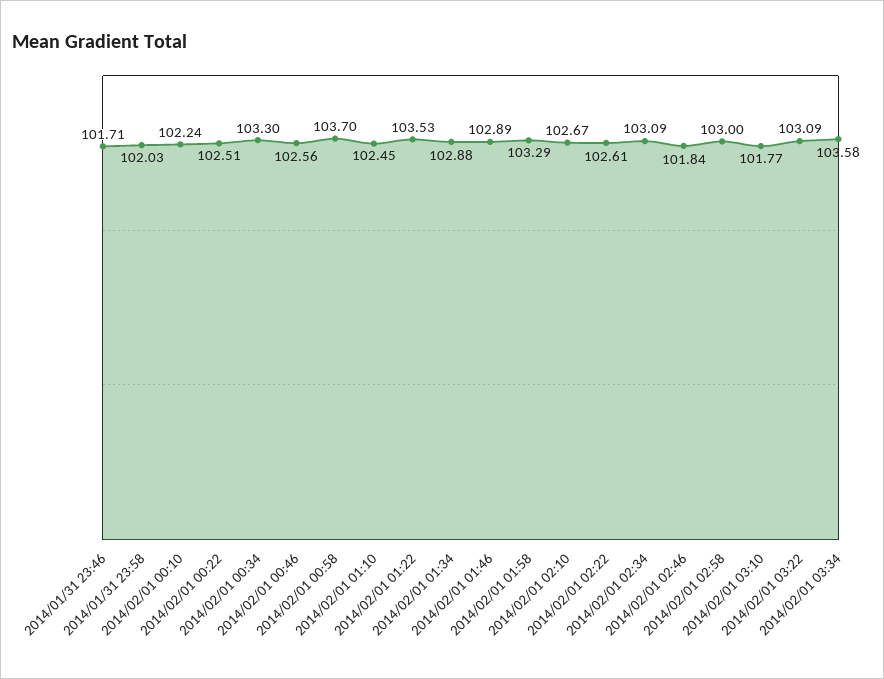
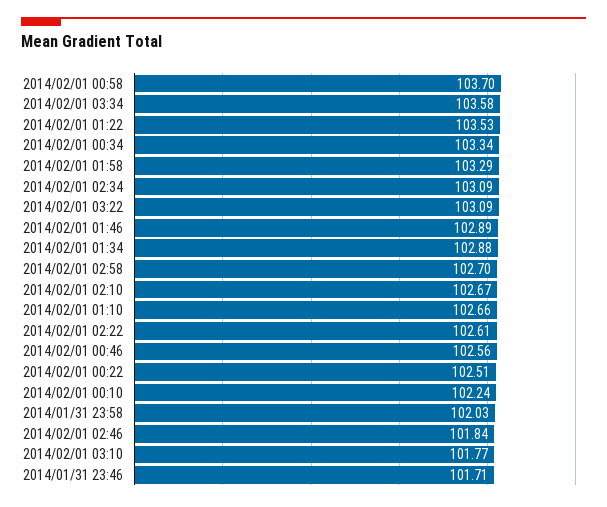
2014/02/01 00:34: 103.3 -> 103.34
2014/02/01 01:10: 102.45 -> 102.66
2014/02/01 02:58: 103 -> 102.7

